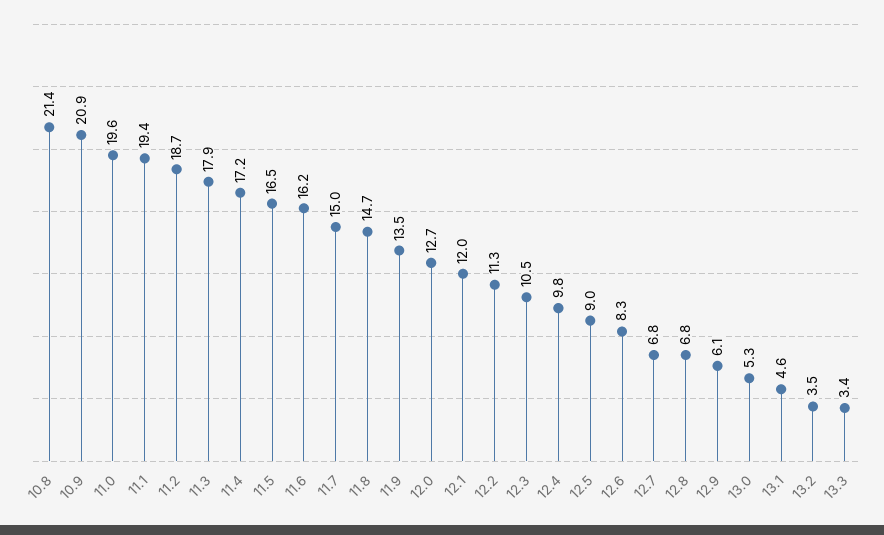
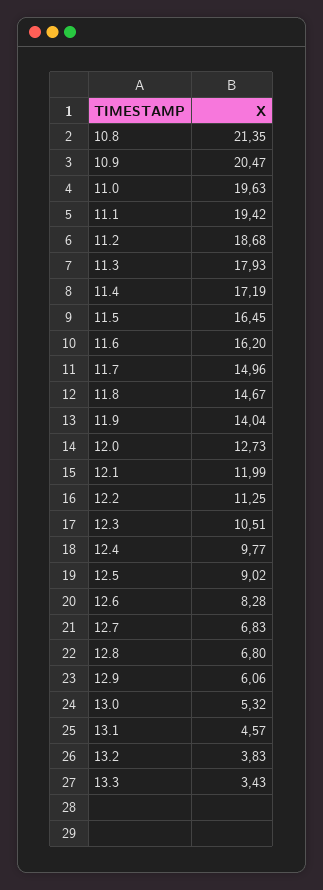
10.9: 20.9 -> 20.47
11.9: 13.5 -> 14.04
13.2: 3.5 -> 3.83

